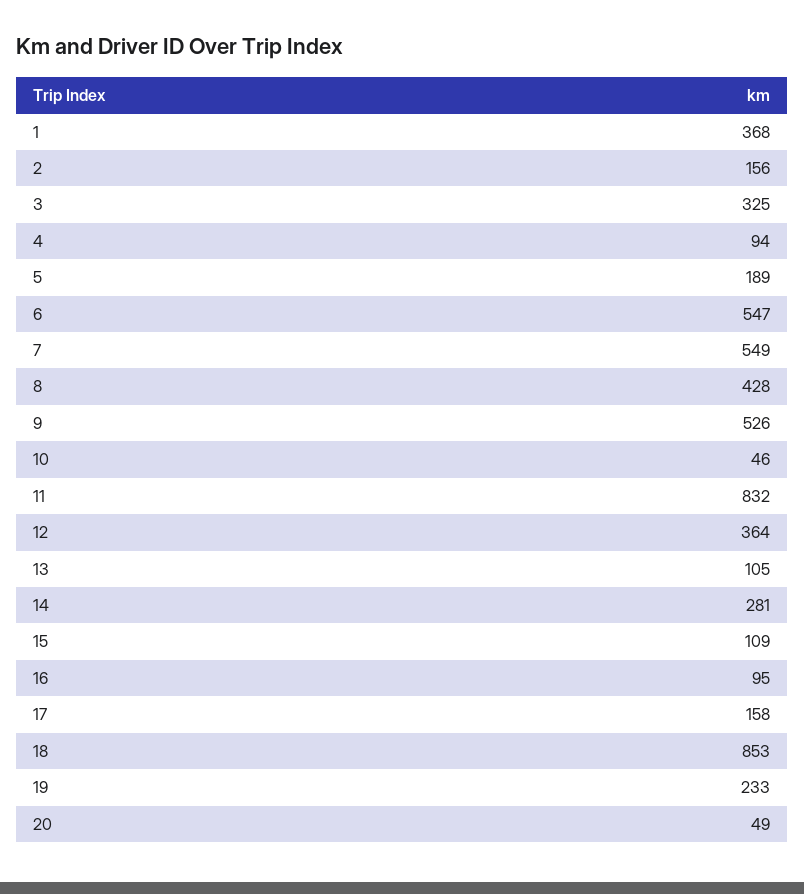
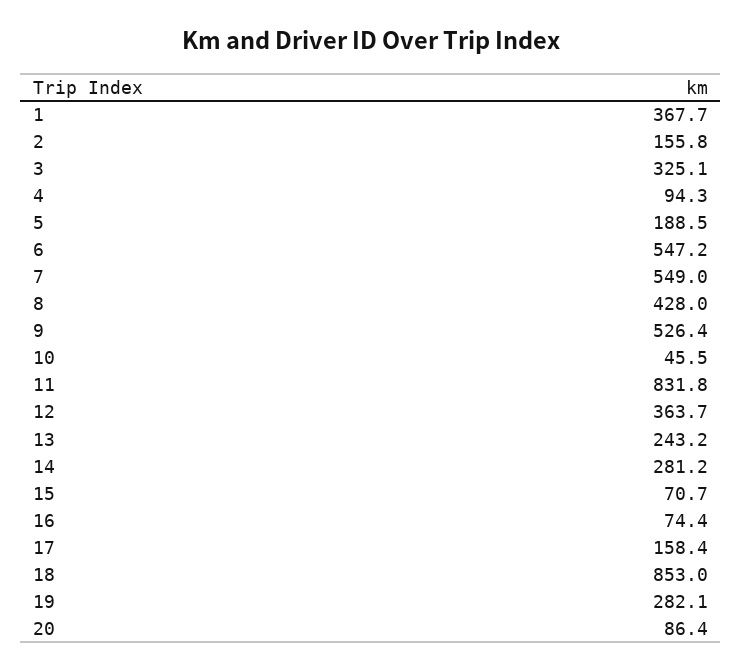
13: 105 -> 243.2
15: 109 -> 70.7
16: 95 -> 74.4
19: 233 -> 282.1
20: 49 -> 86.4

